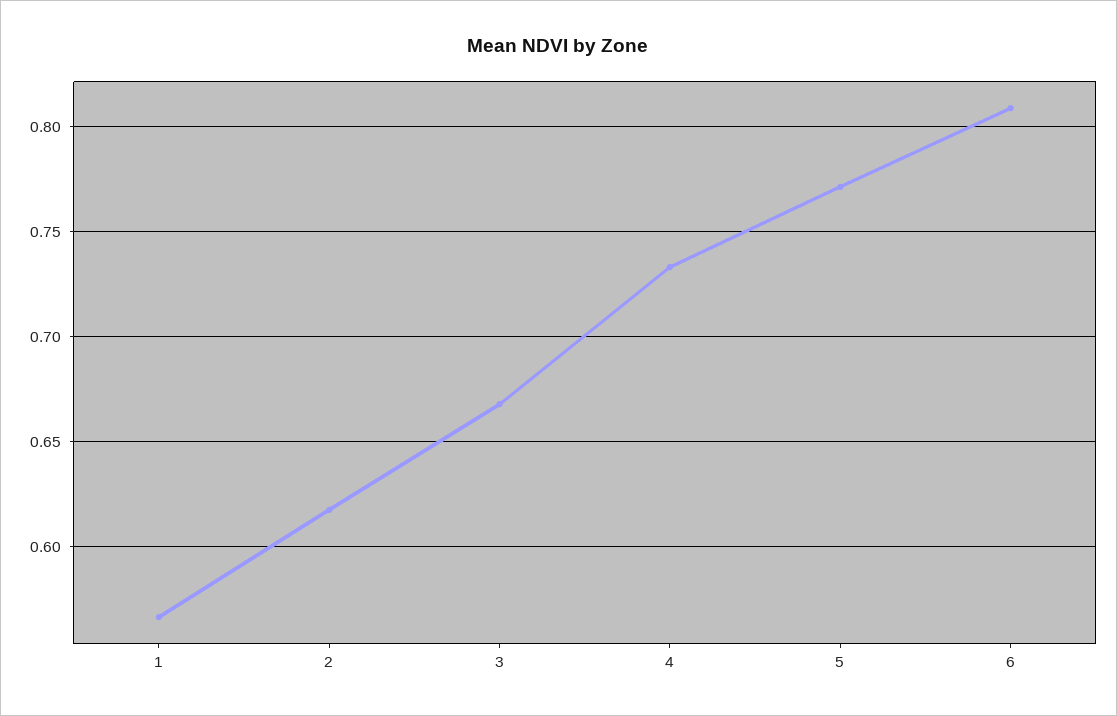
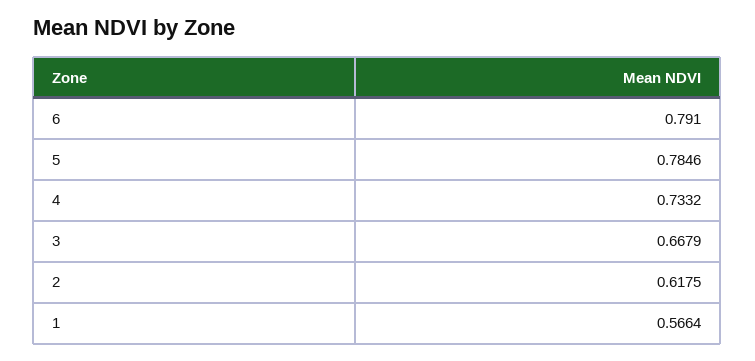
5: 0.77 -> 0.7846
6: 0.81 -> 0.791

